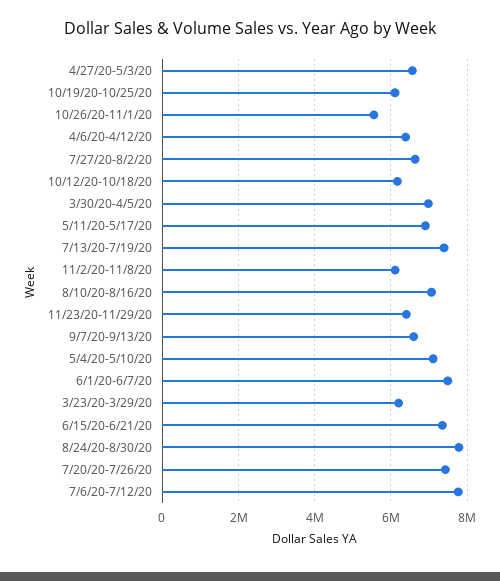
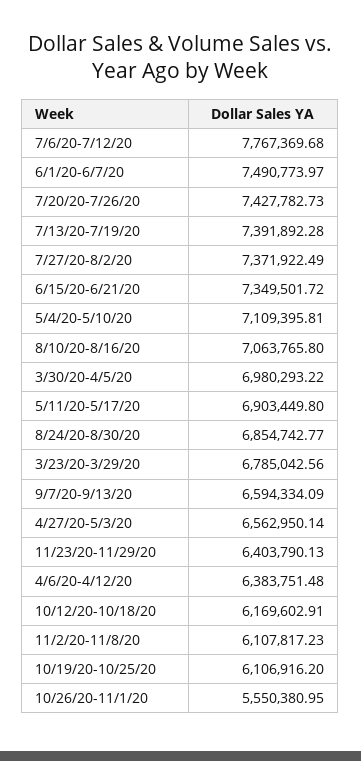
7/27/20-8/2/20: 6600000 -> 7371922.49
3/23/20-3/29/20: 6200000 -> 6785042.56
8/24/20-8/30/20: 7800000 -> 6854742.77

